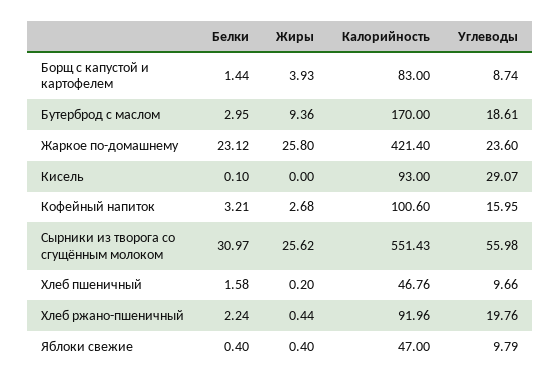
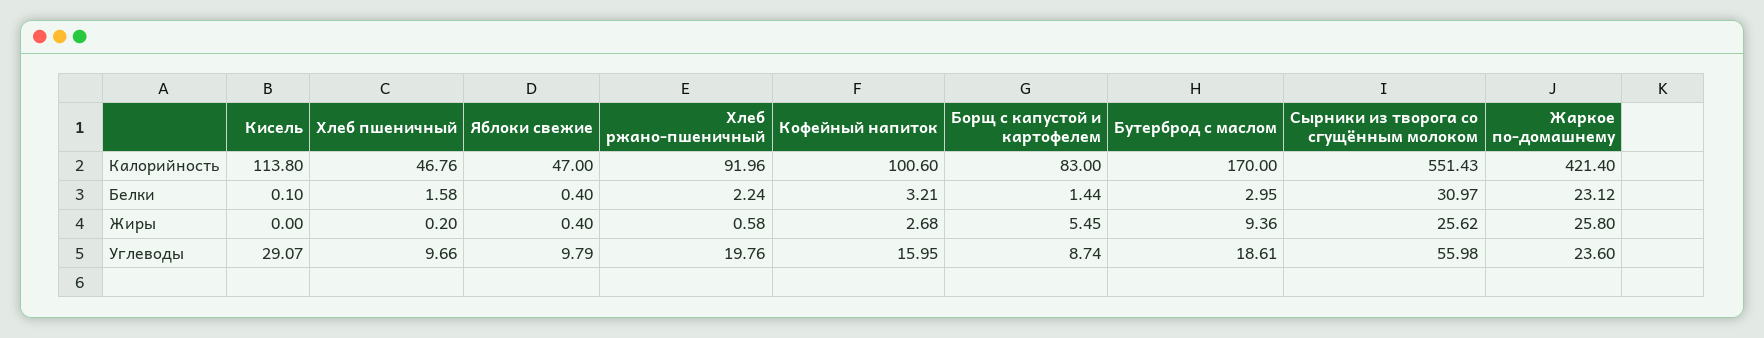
Жиры, Борщ с капустой и картофелем: 3.93 -> 5.45
Калорийность, Кисель: 93 -> 113.8
Жиры, Хлеб ржано-пшеничный: 0.44 -> 0.58

